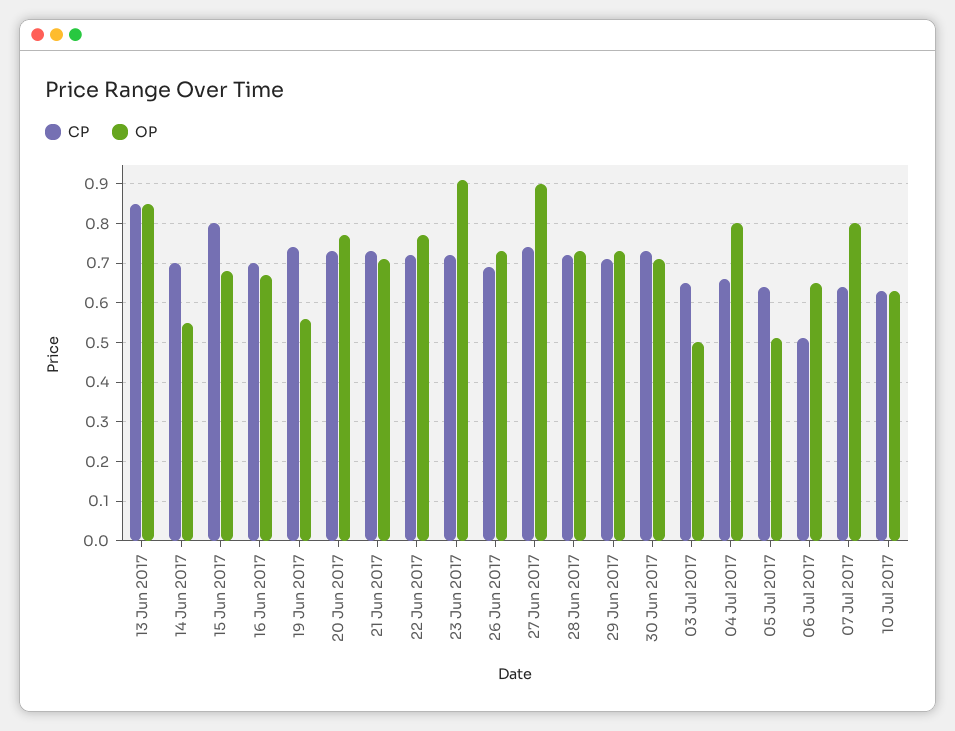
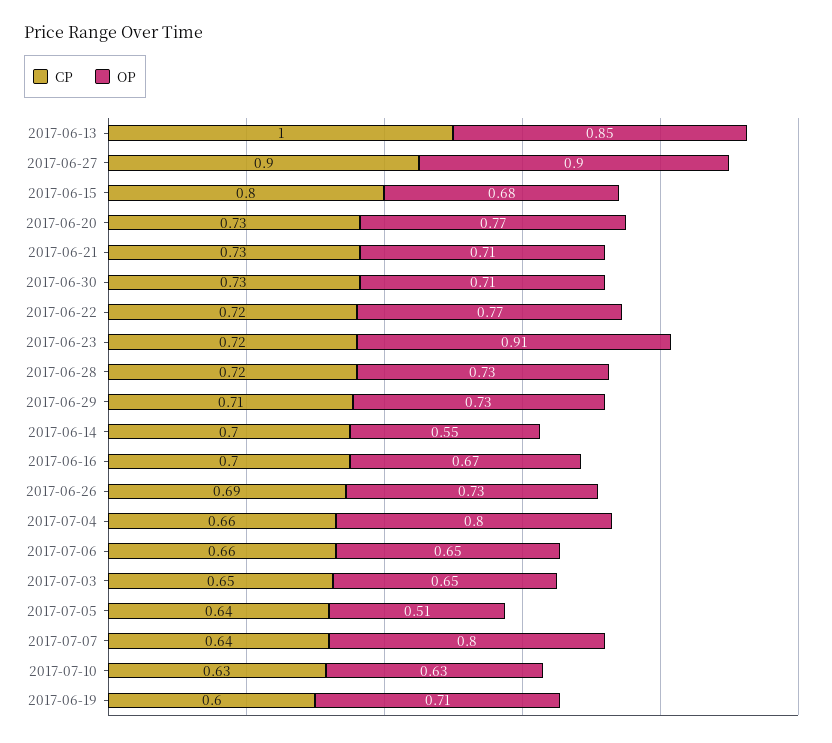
CP, 13 Jun 2017: 0.85 -> 1
CP, 19 Jun 2017: 0.75 -> 0.6
OP, 19 Jun 2017: 0.55 -> 0.71
CP, 27 Jun 2017: 0.75 -> 0.9
OP, 03 Jul 2017: 0.5 -> 0.65
CP, 06 Jul 2017: 0.5 -> 0.66

